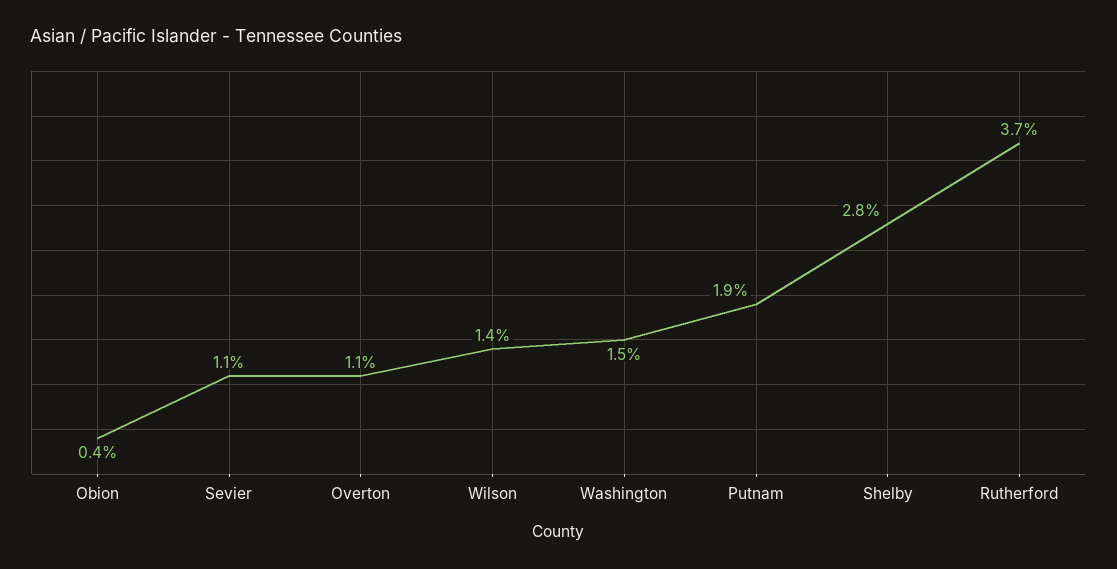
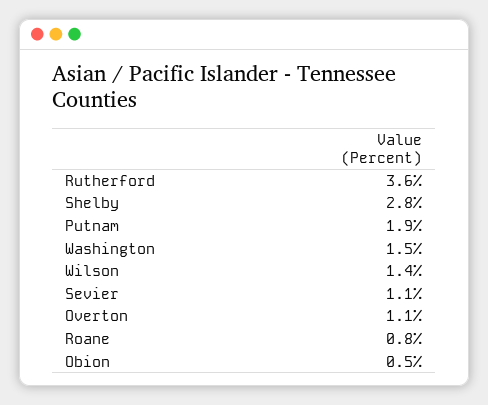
Obion: 0.4 -> 0.5
Rutherford: 3.7 -> 3.6
Roane: none -> 0.8

